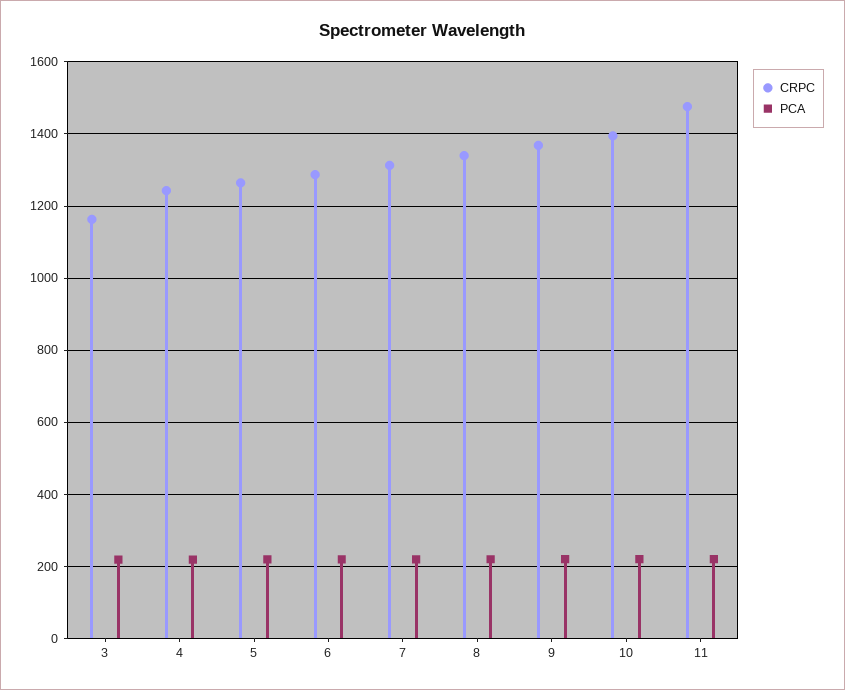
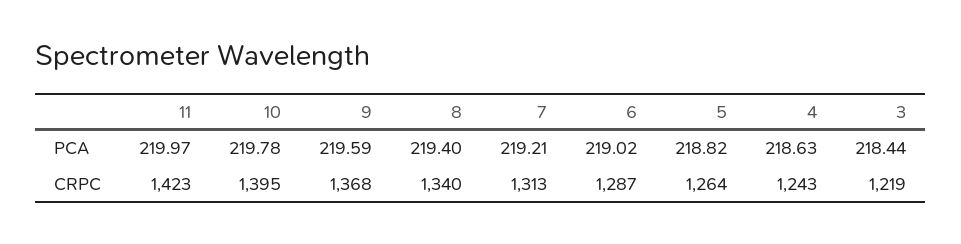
CRPC, 3: 1160 -> 1219
CRPC, 11: 1480 -> 1423

